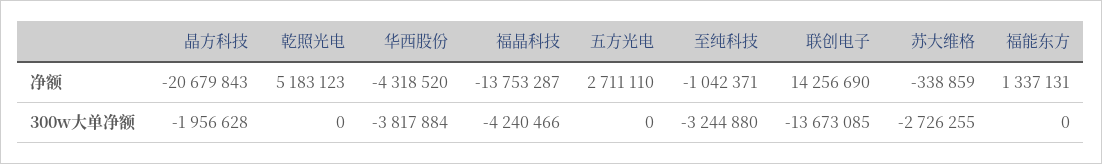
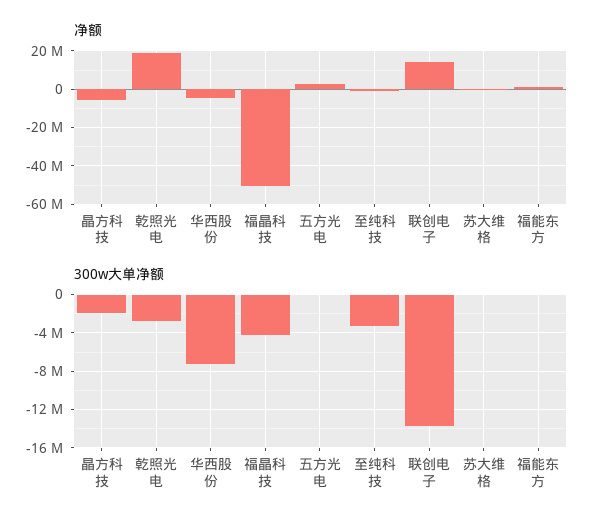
净额, 晶方科技: -20679843 -> -5000000
净额, 乾照光电: 5183123 -> 20000000
净额, 福晶科技: -13753287 -> -50000000
300w大单净额, 乾照光电: 0 -> -3000000
300w大单净额, 华西股份: -3817884 -> -7000000
300w大单净额, 苏大维格: -2726255 -> 0

